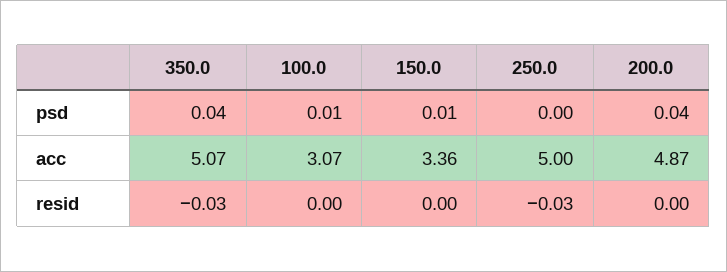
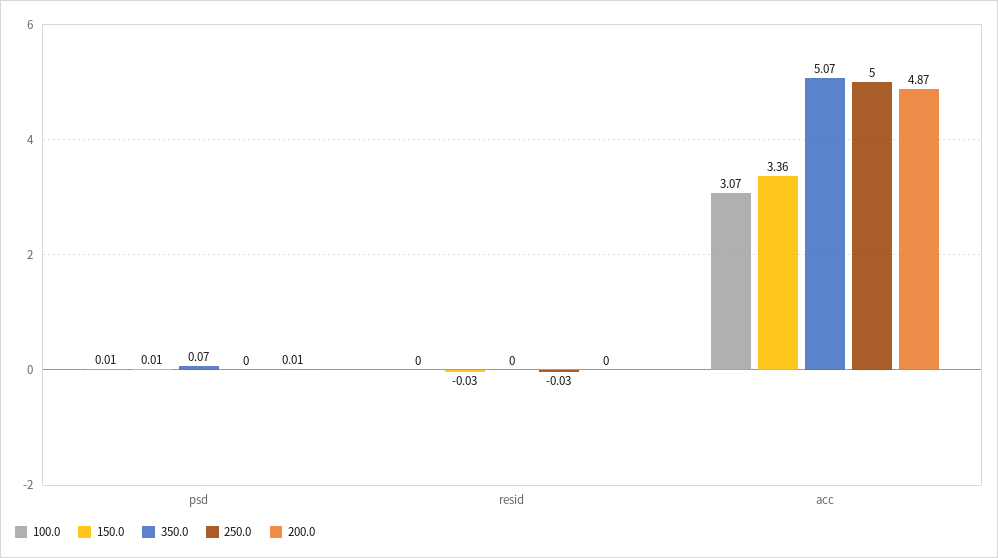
350.0, psd: 0.04 -> 0.07
200.0, psd: 0.04 -> 0.01
350.0, resid: -0.03 -> 0
150.0, resid: 0 -> -0.03

